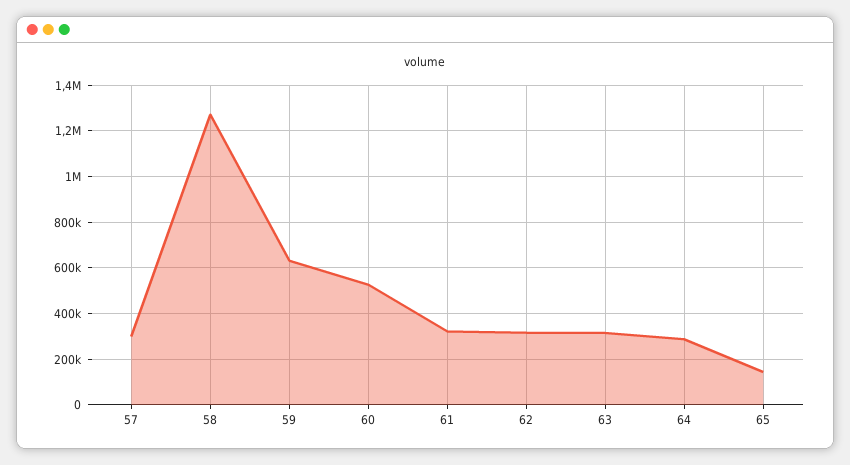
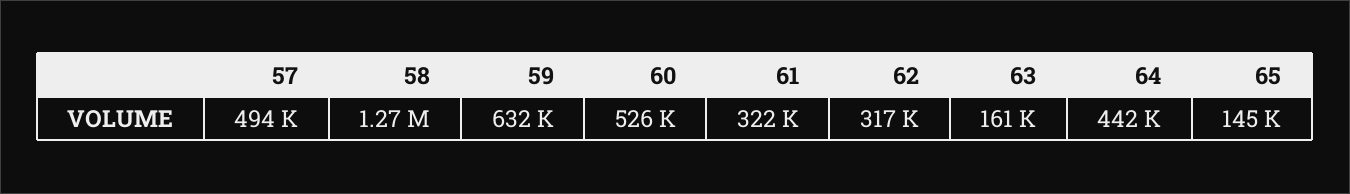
57: 300000 -> 494000
63: 300000 -> 161000
64: 300000 -> 442000

